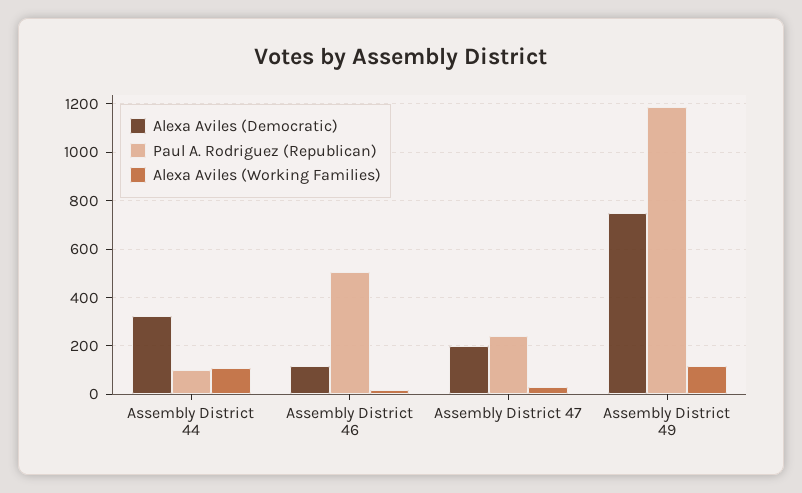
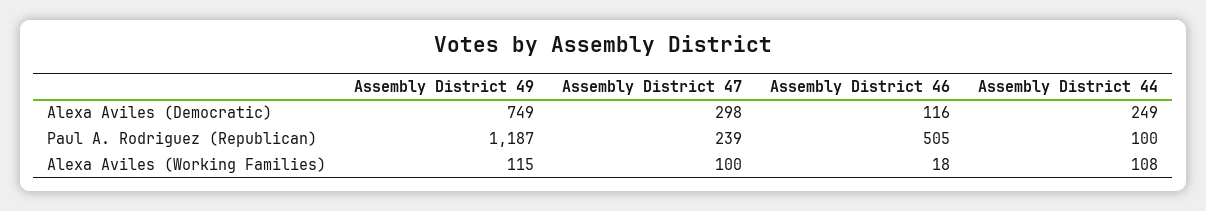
Alexa Aviles (Democratic), Assembly District 44: 325 -> 249
Alexa Aviles (Democratic), Assembly District 47: 200 -> 298
Alexa Aviles (Working Families), Assembly District 47: 25 -> 100

